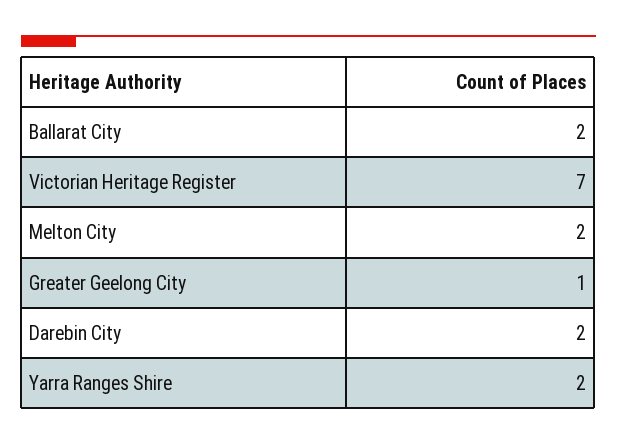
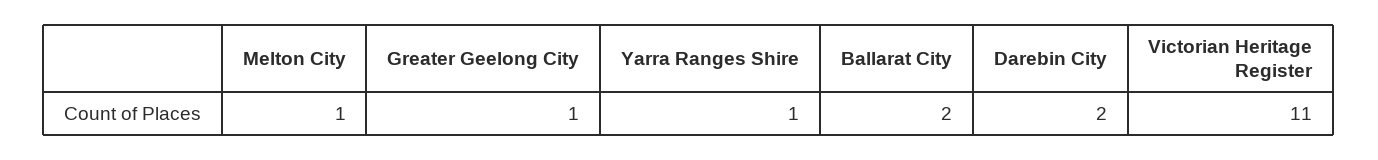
Victorian Heritage Register: 7 -> 11
Melton City: 2 -> 1
Yarra Ranges Shire: 2 -> 1

